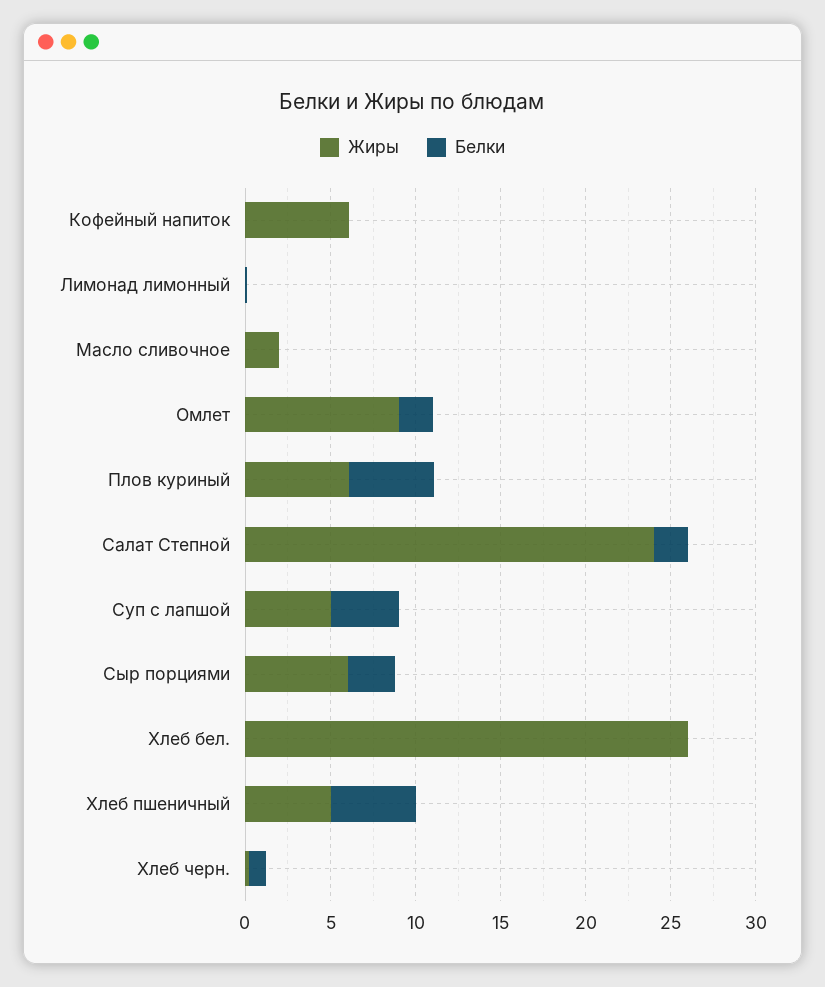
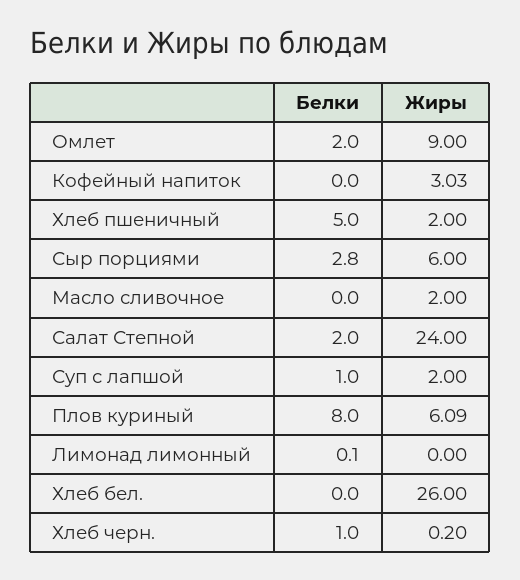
Жиры, Кофейный напиток: 6 -> 3.03
Белки, Плов куриный: 5 -> 8
Жиры, Суп с лапшой: 5 -> 2
Белки, Суп с лапшой: 4 -> 1
Жиры, Хлеб пшеничный: 5 -> 2

